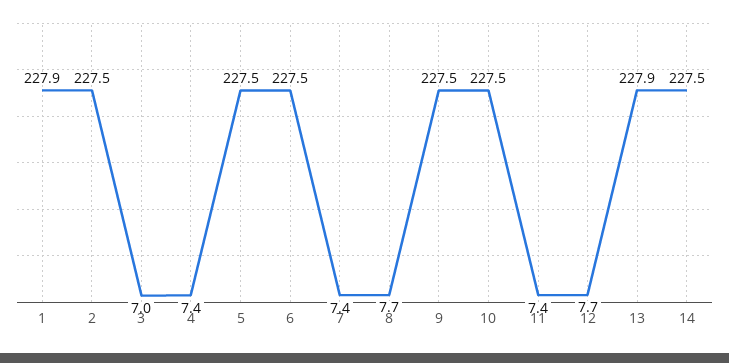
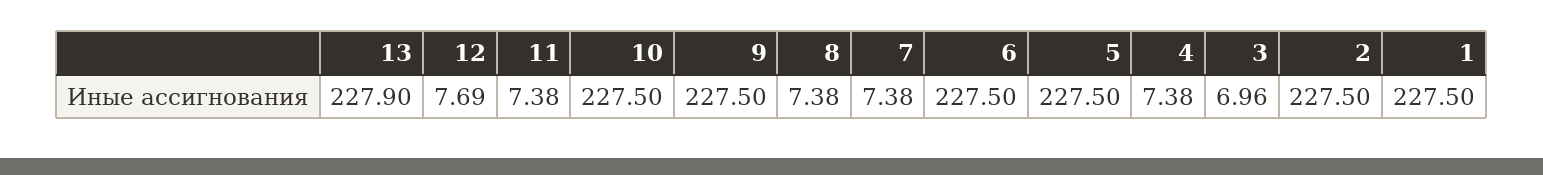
1: 227.9 -> 227.5
8: 7.7 -> 7.38
14: 227.5 -> none

